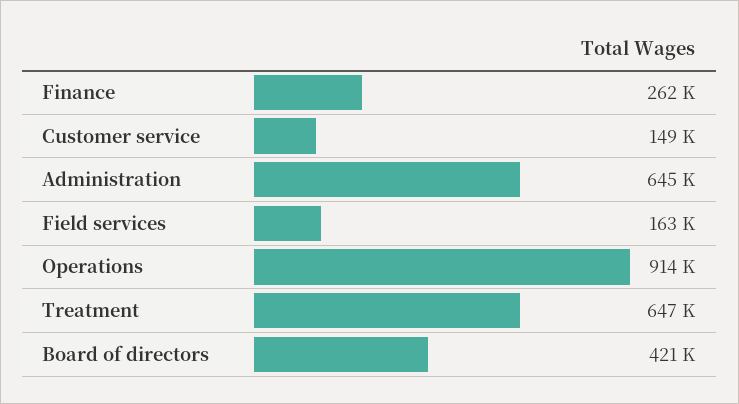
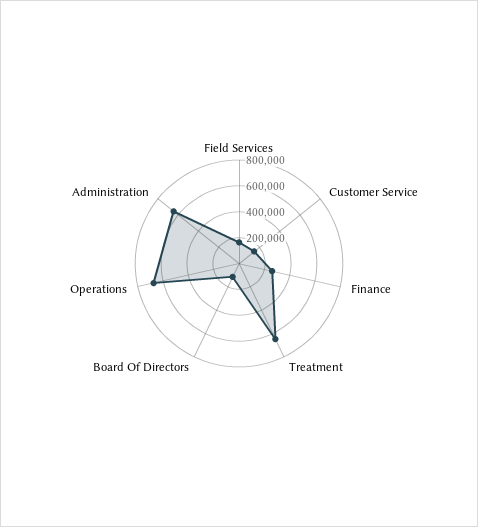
Operations: 914000 -> 700000
Board of directors: 421000 -> 100000

